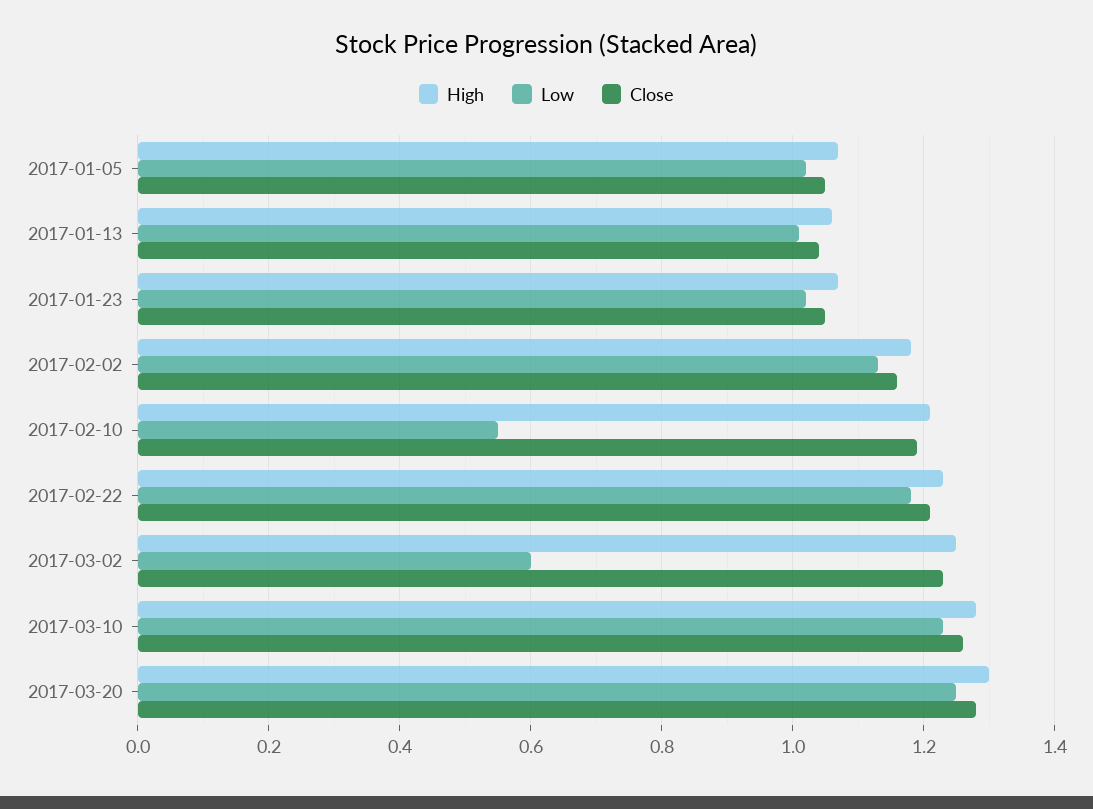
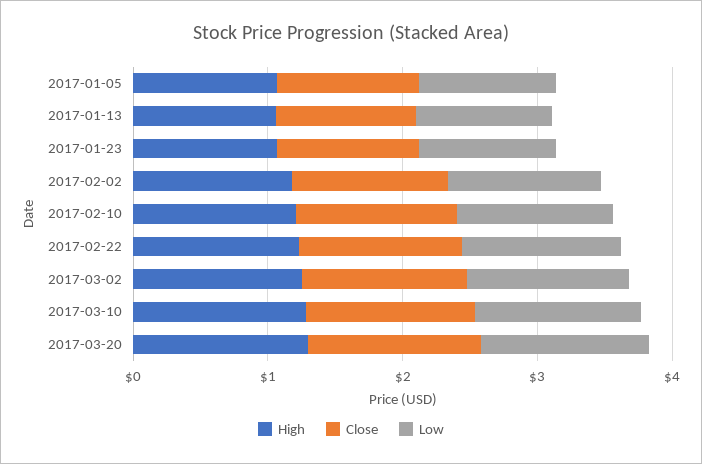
Low, 2017-02-10: 0.55 -> 1.2
Low, 2017-03-02: 0.6 -> 1.2

